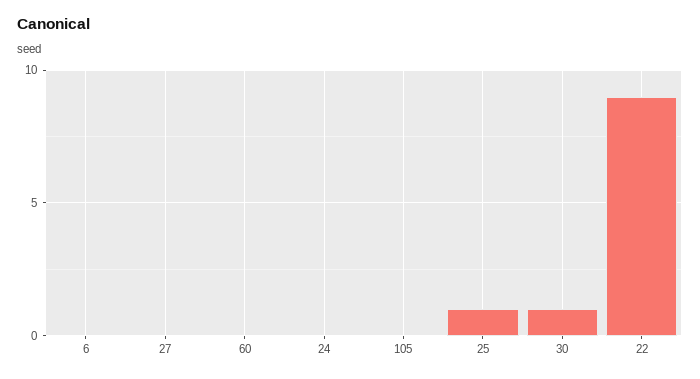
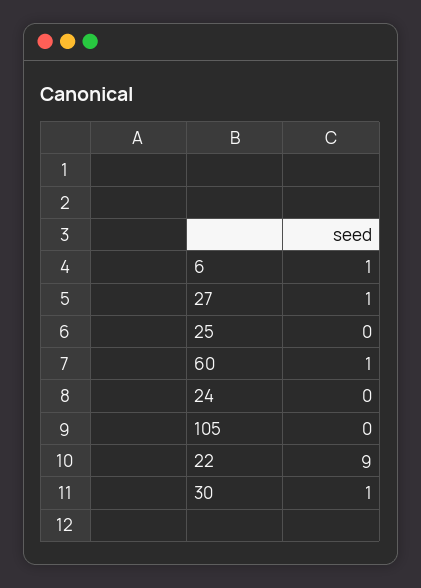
6: 0 -> 1
27: 0 -> 1
60: 0 -> 1
25: 1 -> 0

